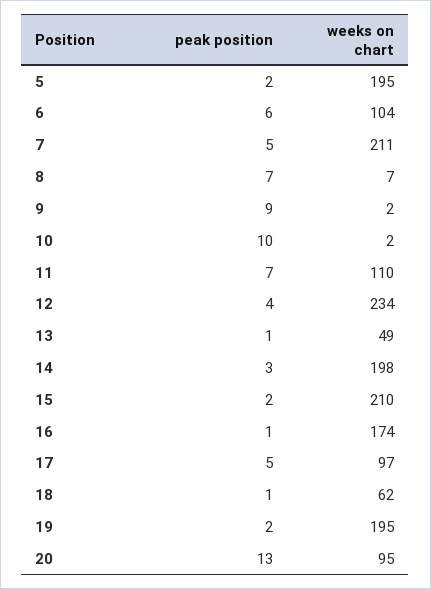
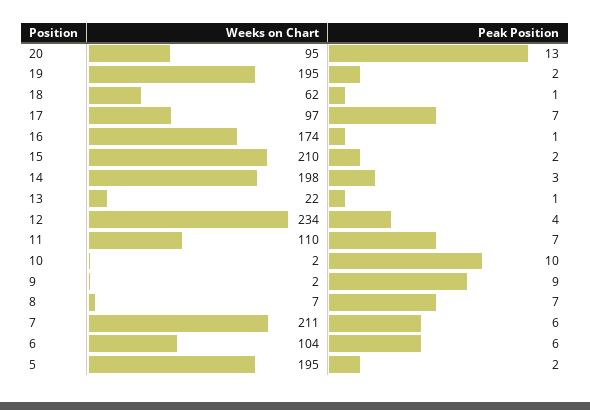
peak position, 7: 5 -> 6
weeks on chart, 13: 49 -> 22
peak position, 17: 5 -> 7

